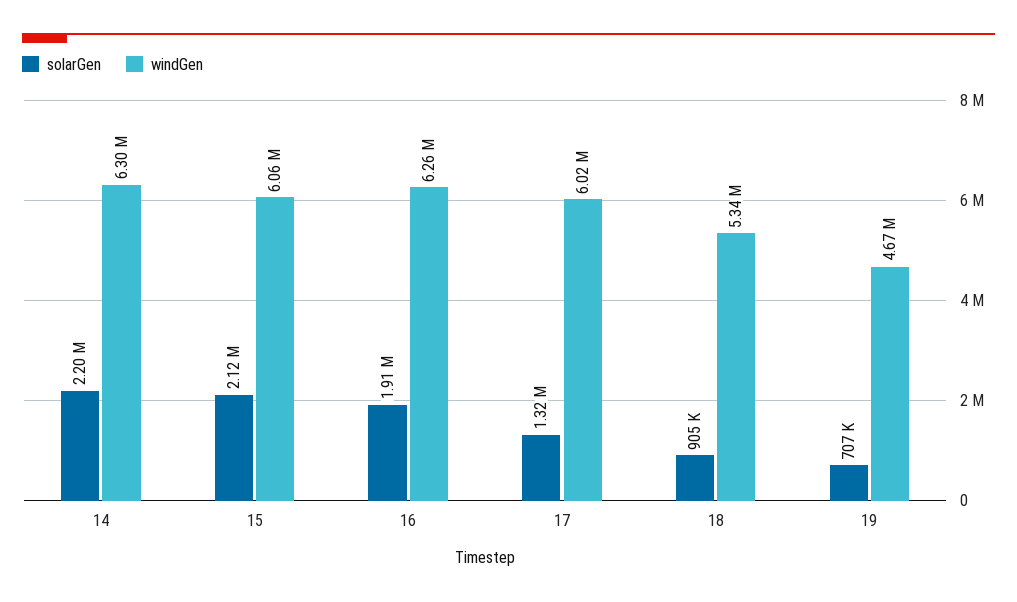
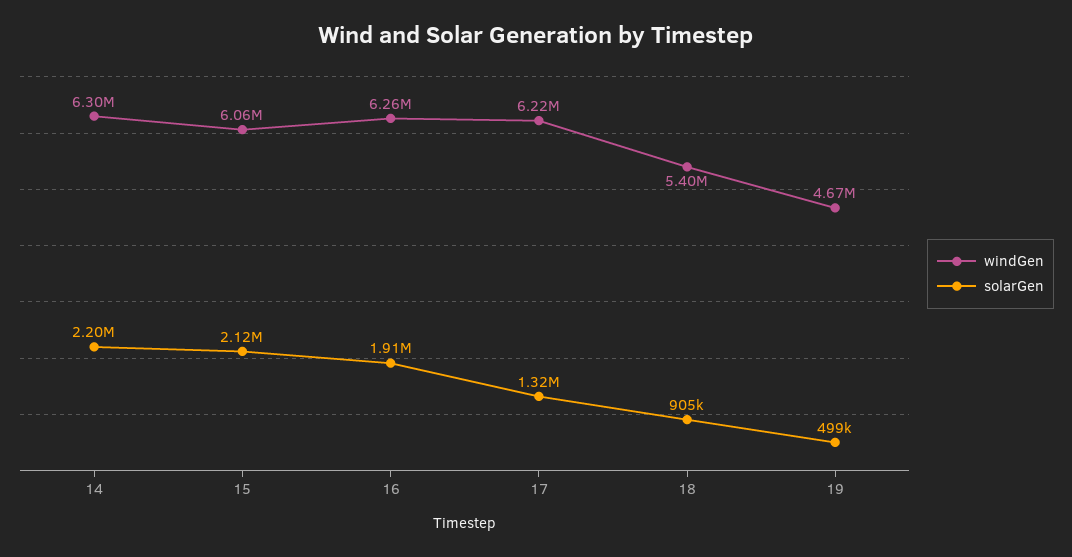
windGen, 17: 6020000 -> 6220000
windGen, 18: 5340000 -> 5400000
solarGen, 19: 707000 -> 499000

